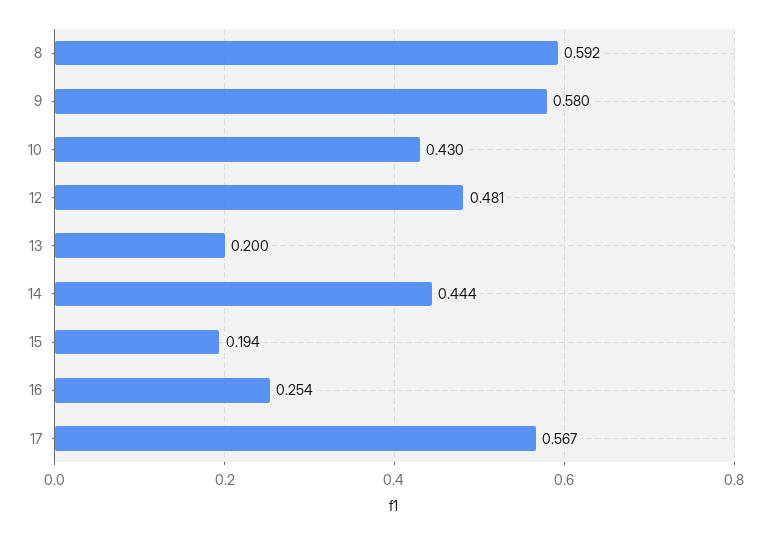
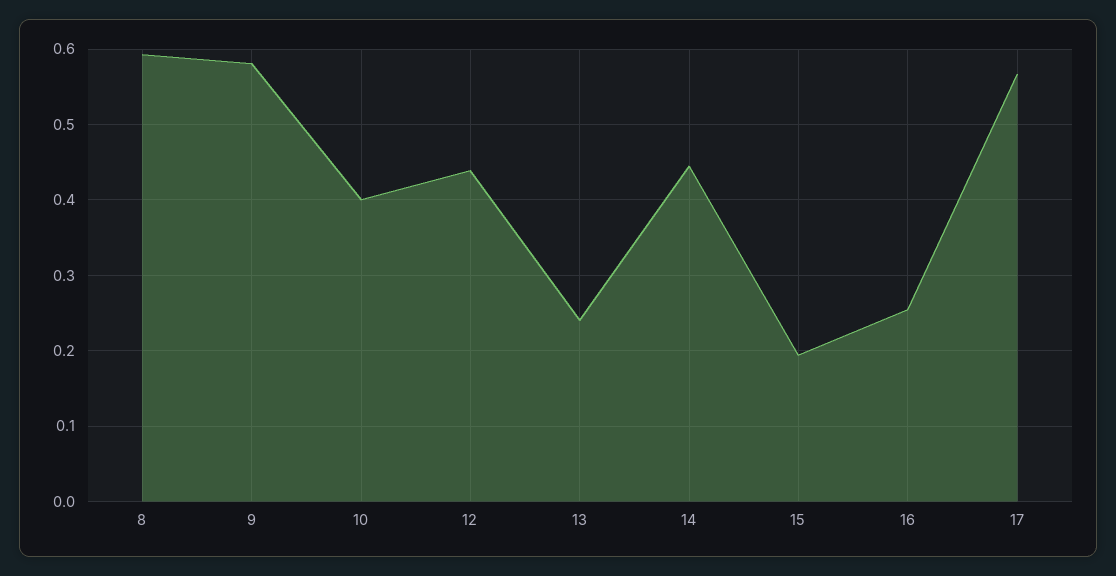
10: 0.43 -> 0.4
12: 0.481 -> 0.44
13: 0.2 -> 0.24

